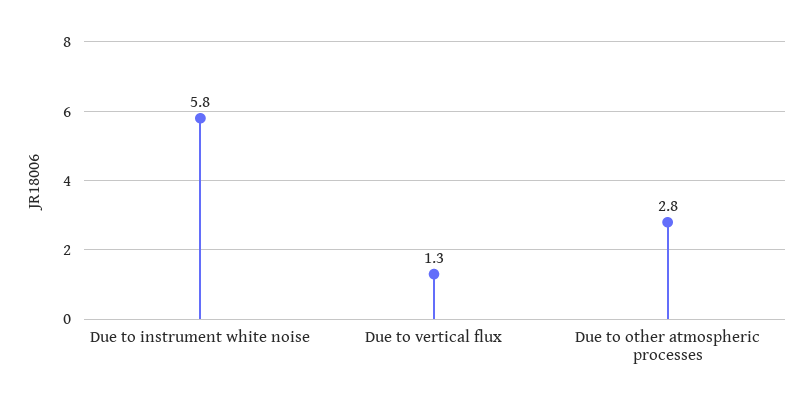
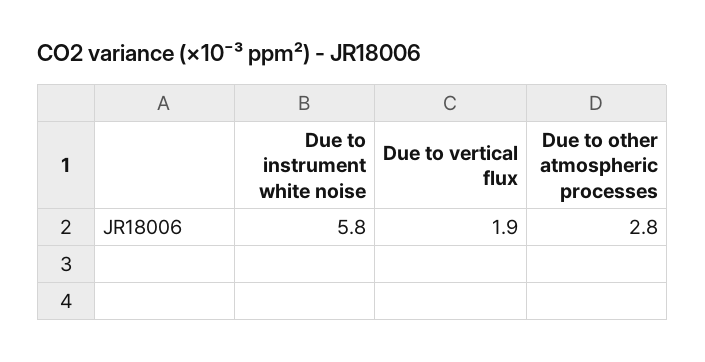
Due to vertical flux: 1.3 -> 1.9

